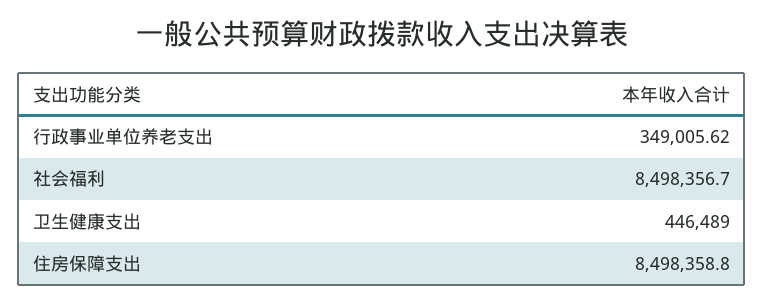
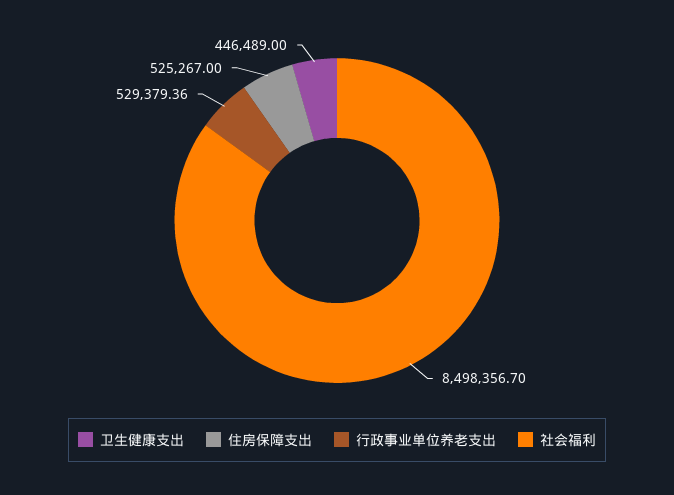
行政事业单位养老支出: 349005.62 -> 529379.36
住房保障支出: 8498358.8 -> 525267

